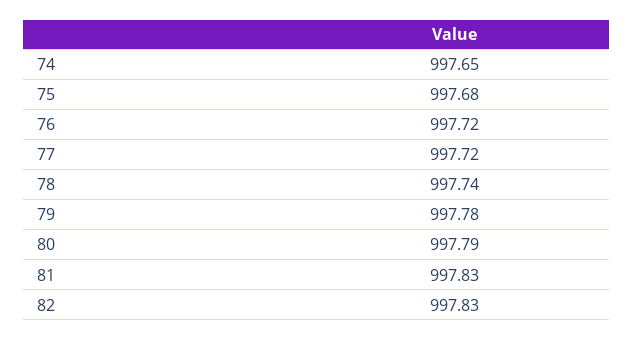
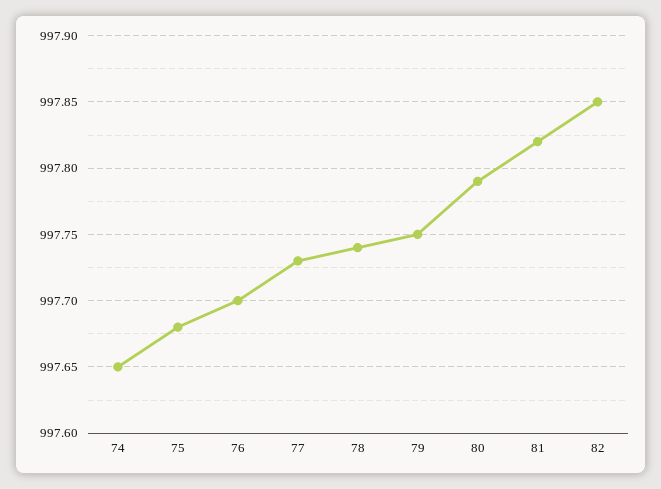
76: 997.72 -> 997.7
77: 997.72 -> 997.73
79: 997.78 -> 997.75
81: 997.83 -> 997.82
82: 997.83 -> 997.85

